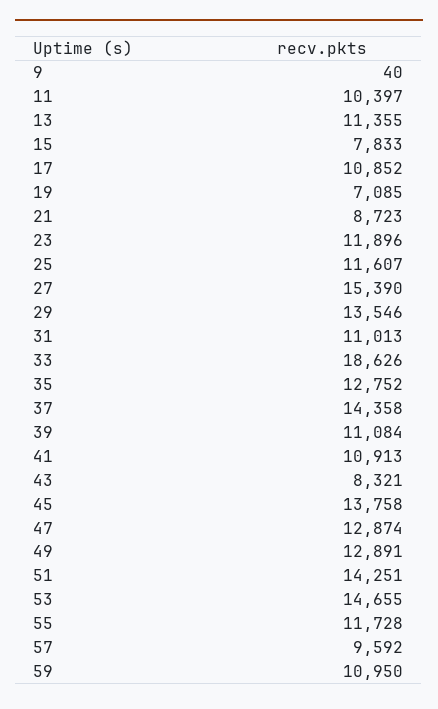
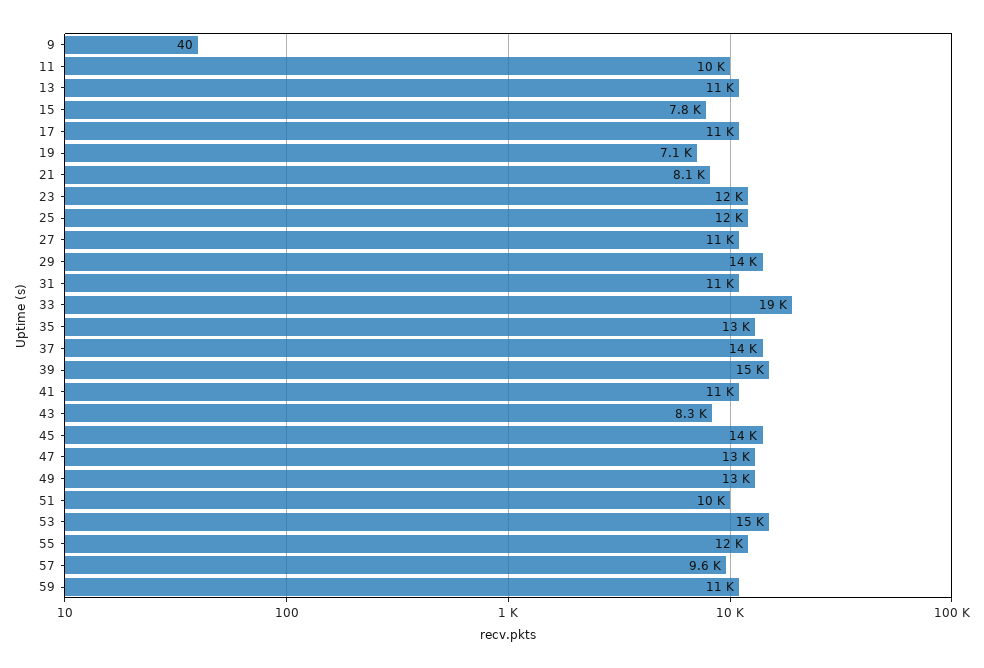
21: 8723 -> 8100
27: 15390 -> 11000
39: 11084 -> 15000
51: 14251 -> 10000

